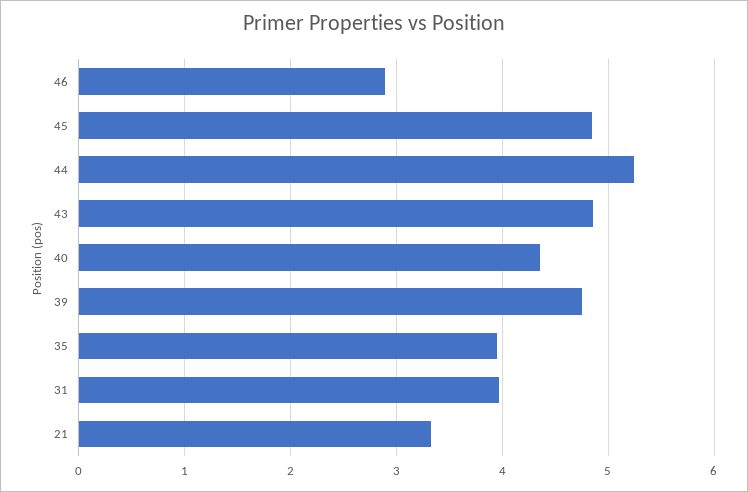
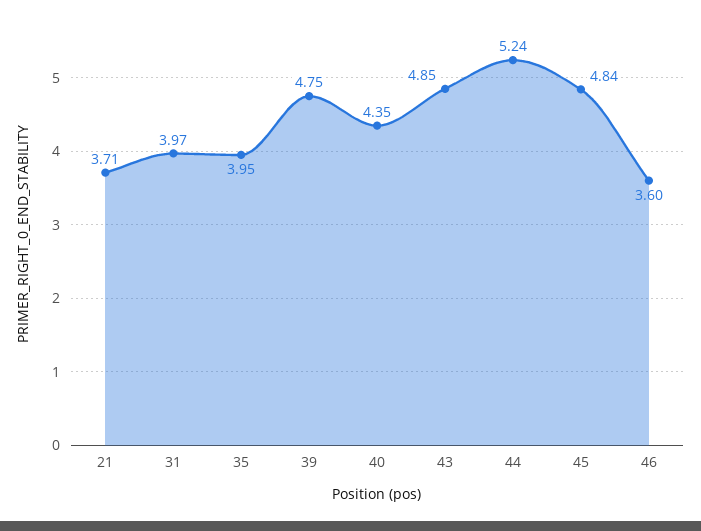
46: 2.9 -> 3.6
21: 3.3 -> 3.71

